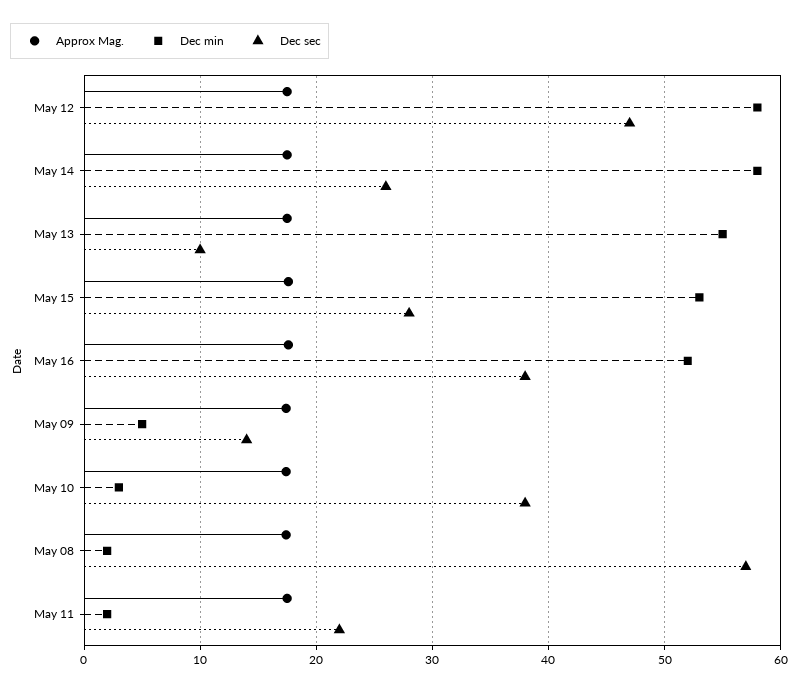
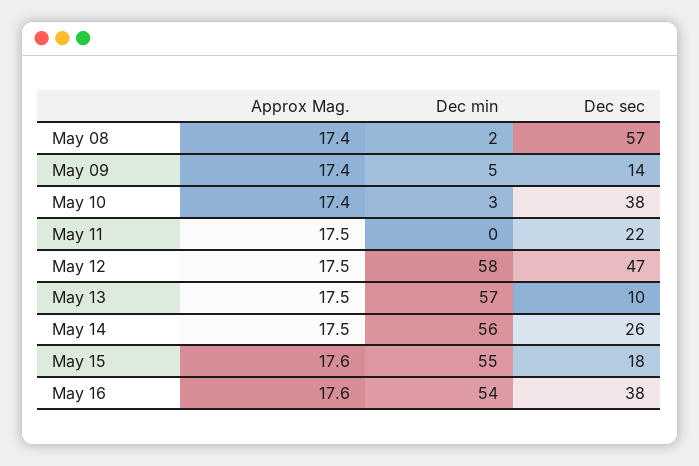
Dec min, May 14: 58 -> 56
Dec min, May 13: 55 -> 57
Dec min, May 15: 53 -> 55
Dec sec, May 15: 28 -> 18
Dec min, May 16: 52 -> 54
Dec min, May 11: 2 -> 0

